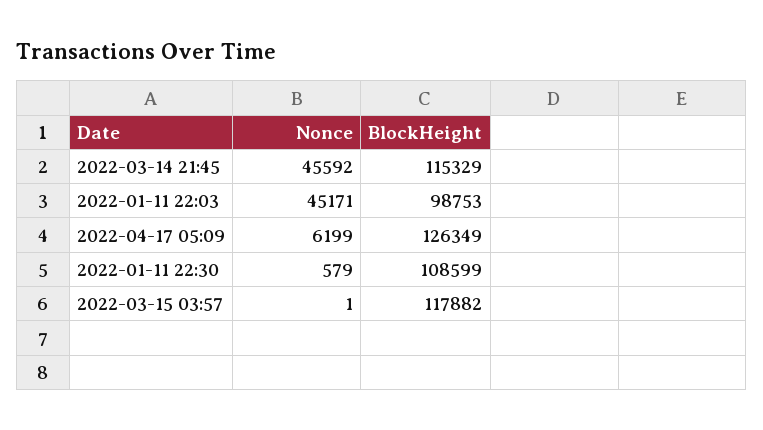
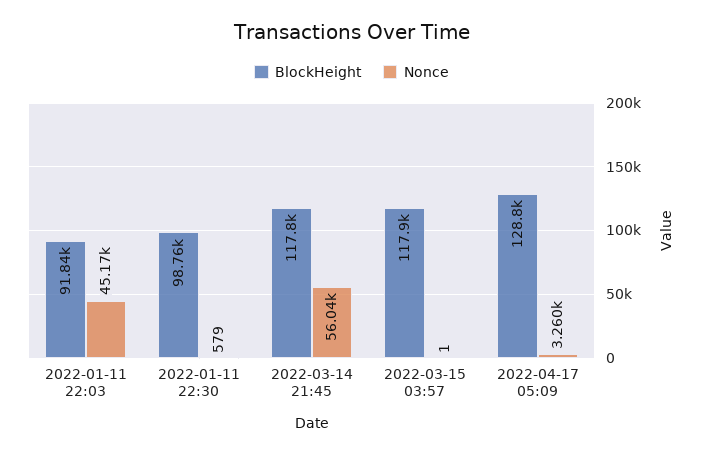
Nonce, 2022-03-14 21:45: 45592 -> 56040
BlockHeight, 2022-03-14 21:45: 115329 -> 117800
BlockHeight, 2022-01-11 22:03: 98753 -> 91840
Nonce, 2022-04-17 05:09: 6199 -> 3260
BlockHeight, 2022-04-17 05:09: 126349 -> 128800
BlockHeight, 2022-01-11 22:30: 108599 -> 98760

